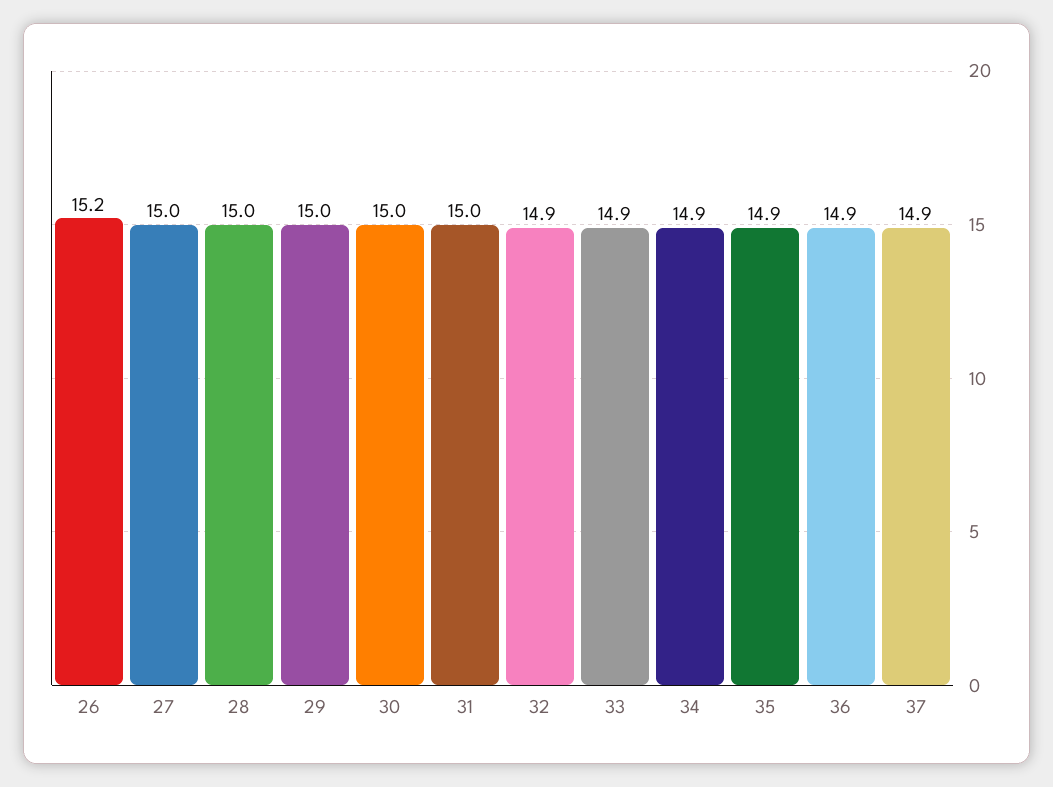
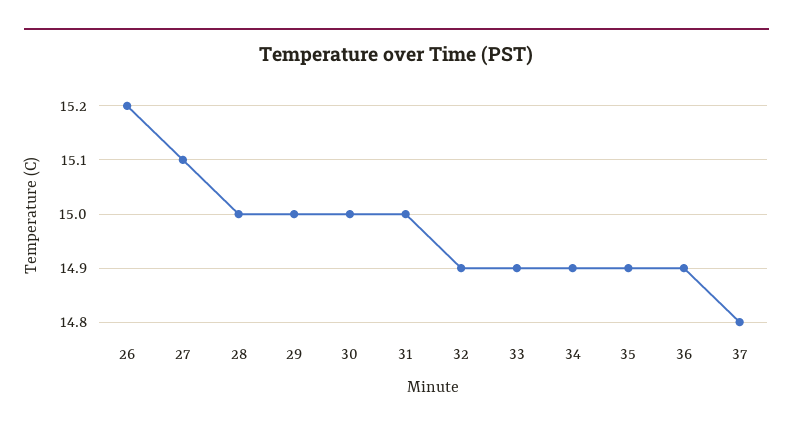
27: 15 -> 15.1
37: 14.9 -> 14.8

